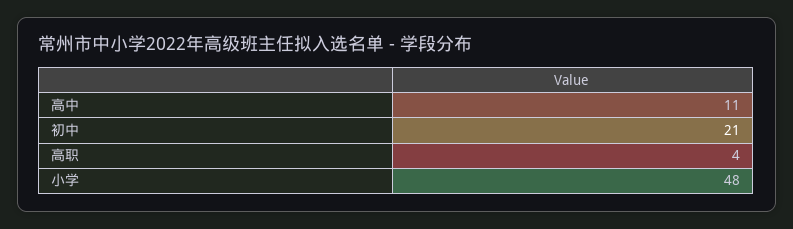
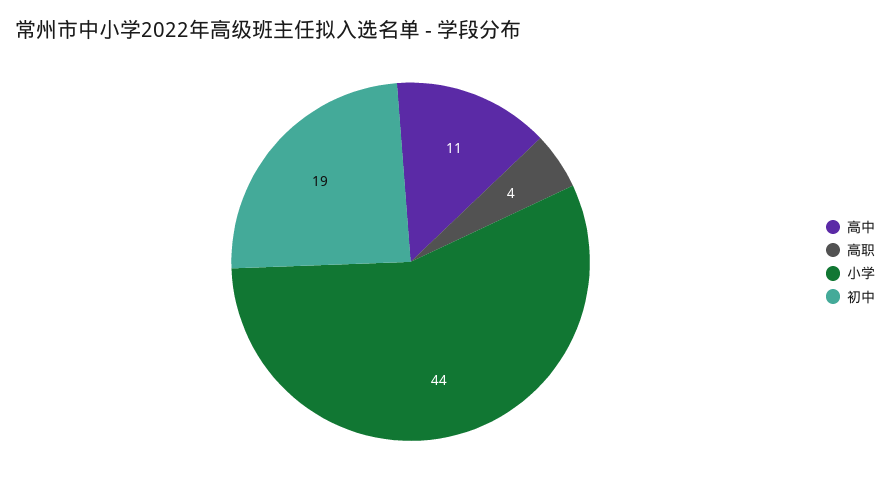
初中: 21 -> 19
小学: 48 -> 44

